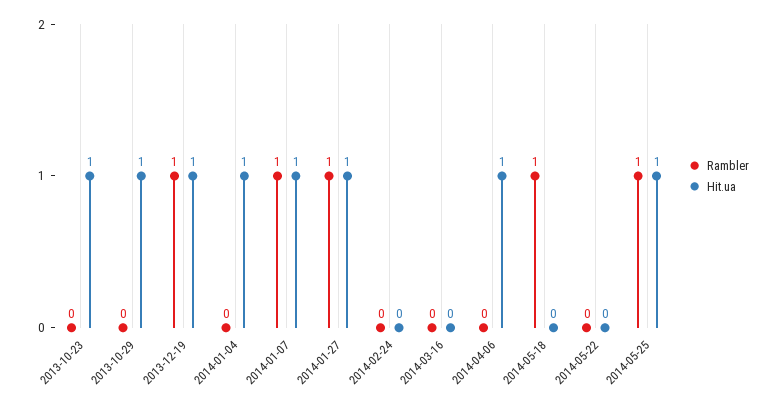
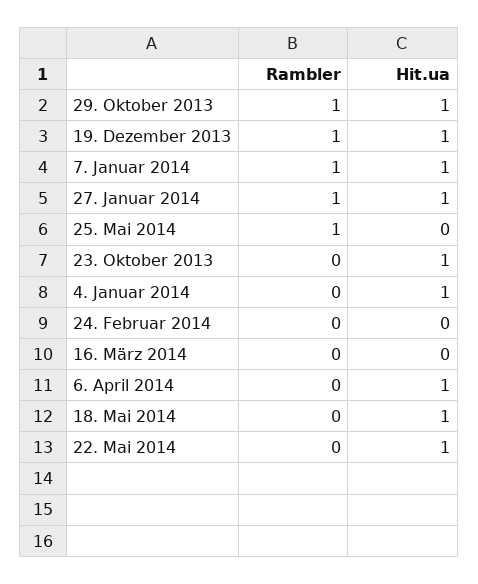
Rambler, 2013-10-29: 0 -> 1
Rambler, 2014-05-18: 1 -> 0
Hit.ua, 2014-05-18: 0 -> 1
Hit.ua, 2014-05-22: 0 -> 1
Hit.ua, 2014-05-25: 1 -> 0

